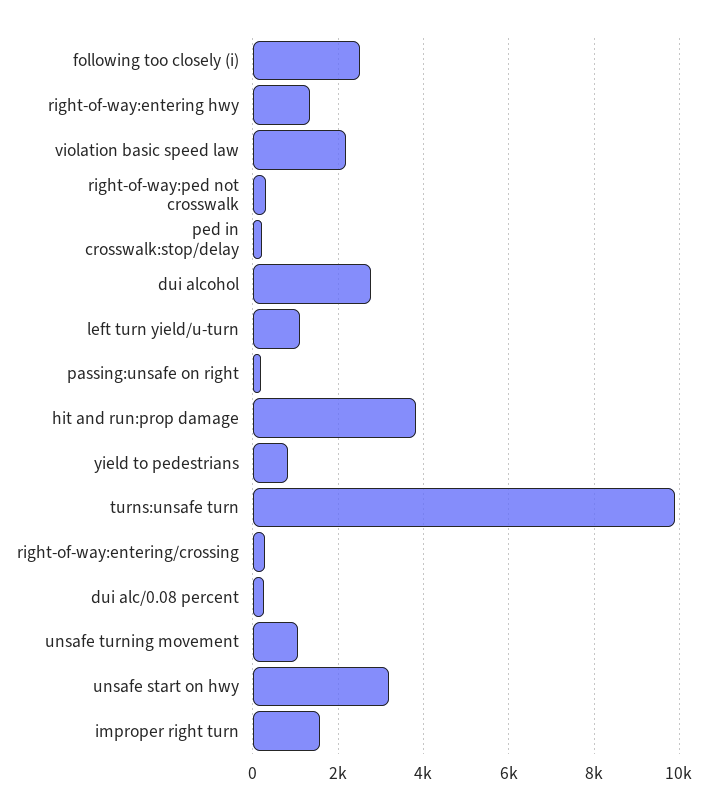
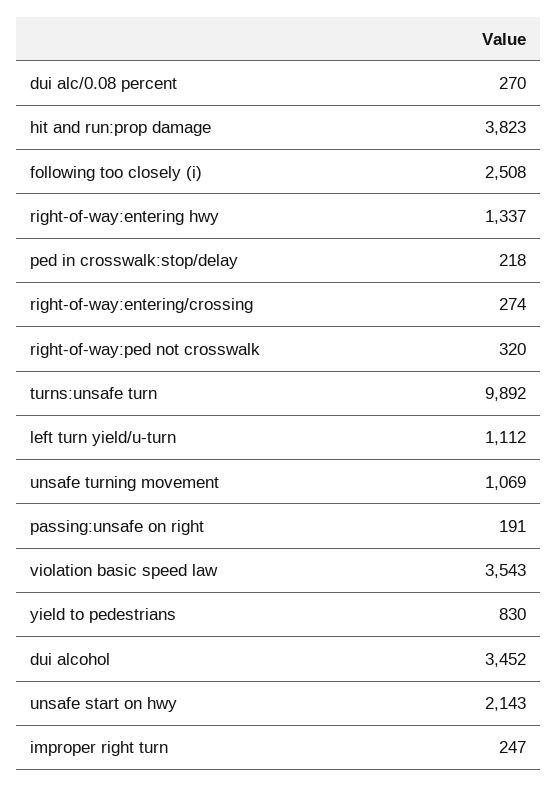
violation basic speed law: 2200 -> 3543
dui alcohol: 2800 -> 3452
unsafe start on hwy: 3200 -> 2143
improper right turn: 1600 -> 247

